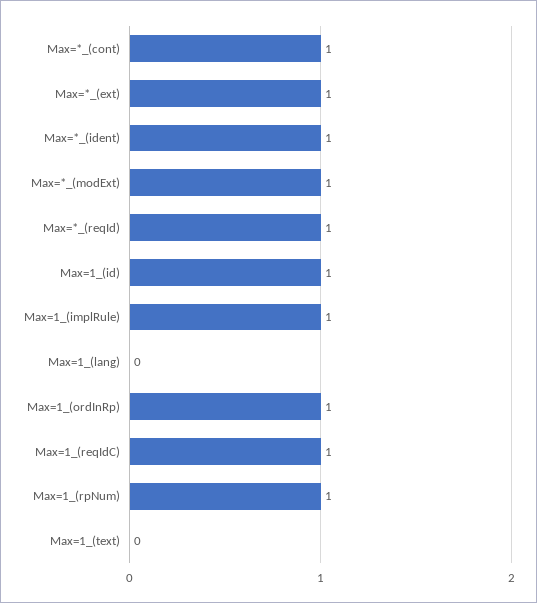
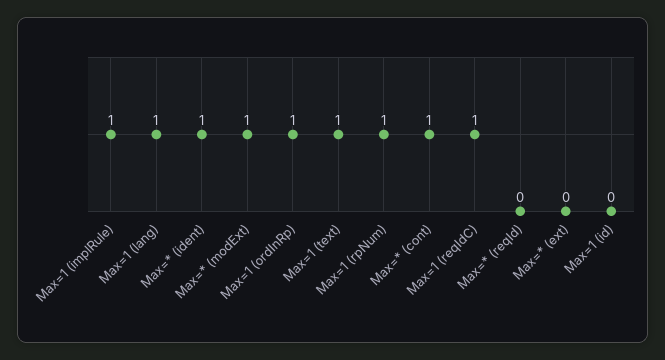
Max=*_(ext): 1 -> 0
Max=*_(reqId): 1 -> 0
Max=1_(id): 1 -> 0
Max=1_(lang): 0 -> 1
Max=1_(text): 0 -> 1

